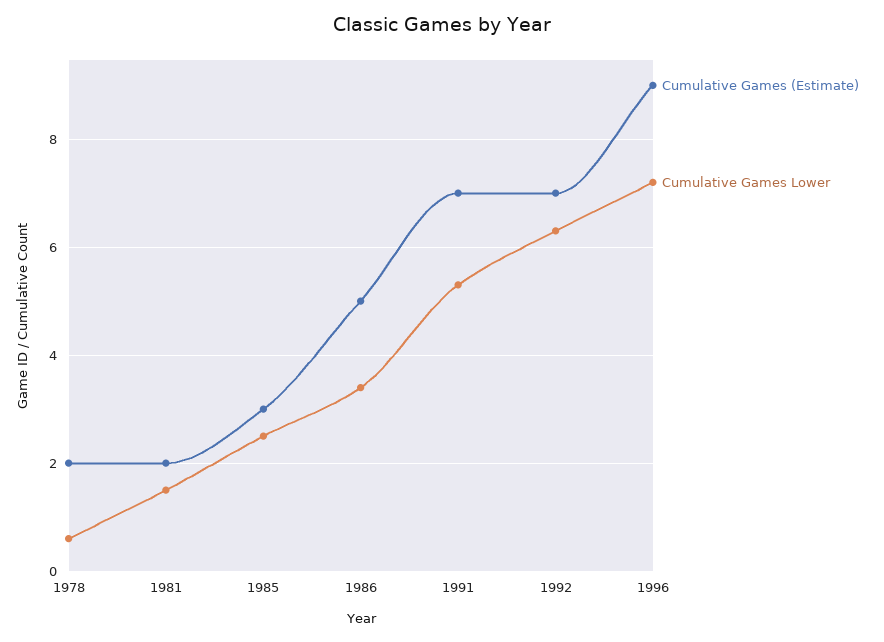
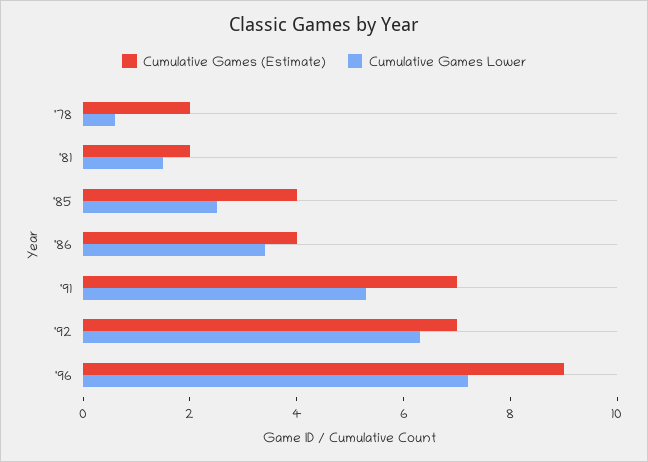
Cumulative Games (Estimate), 1985: 3 -> 4
Cumulative Games (Estimate), 1986: 5 -> 4

